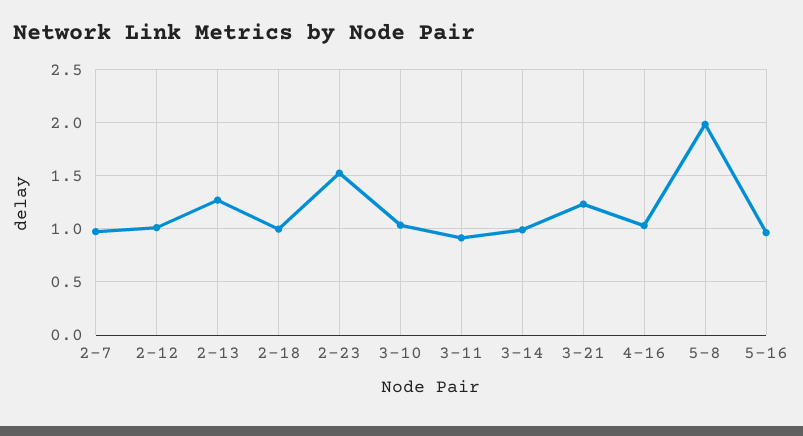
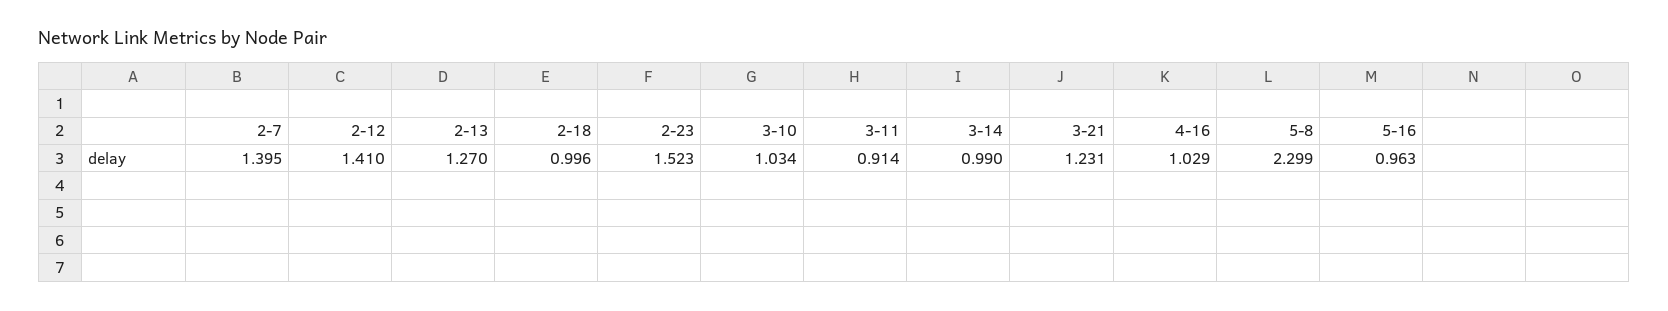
2-7: 1 -> 1.395
2-12: 1 -> 1.41
5-8: 2 -> 2.299

